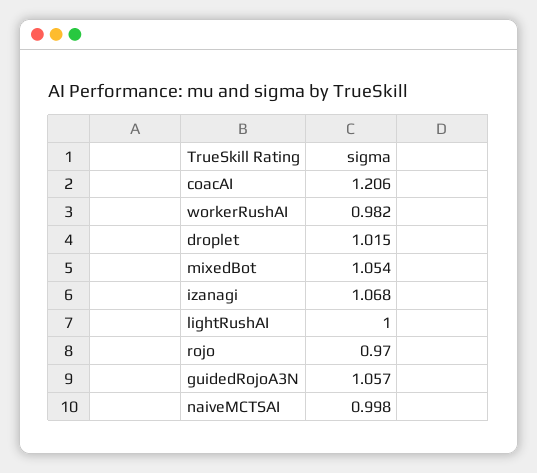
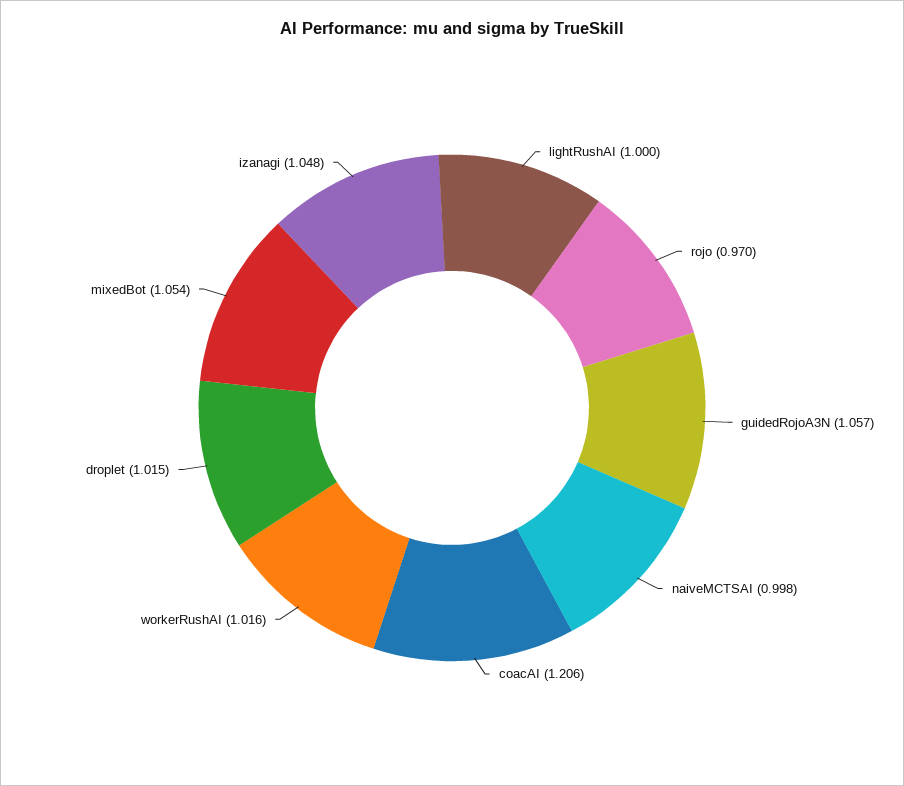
workerRushAI: 0.982 -> 1.016
izanagi: 1.068 -> 1.048

